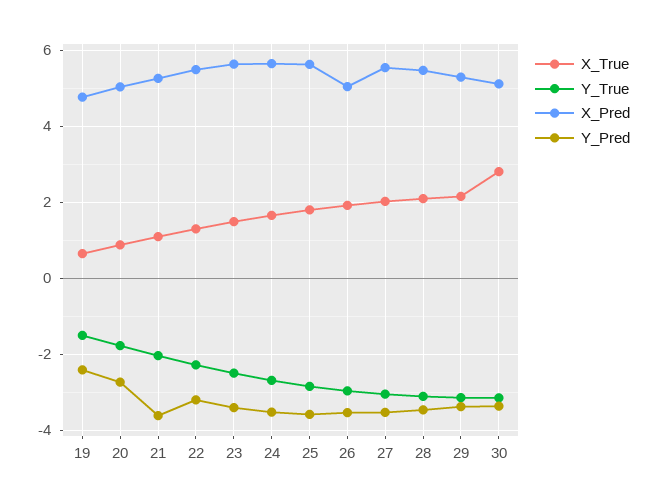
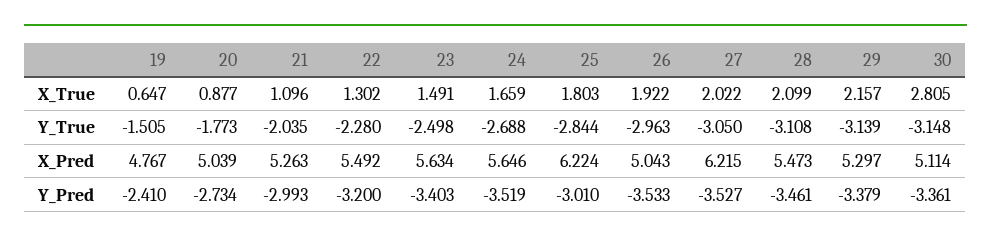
Y_Pred, 21: -3.6 -> -2.993
X_Pred, 25: 5.6 -> 6.224
Y_Pred, 25: -3.6 -> -3.01
X_Pred, 27: 5.6 -> 6.215

